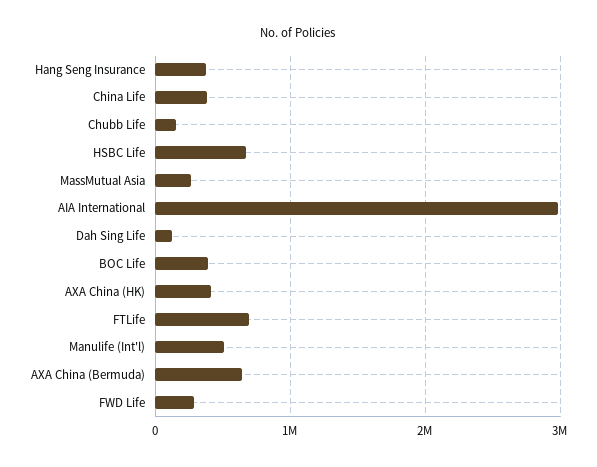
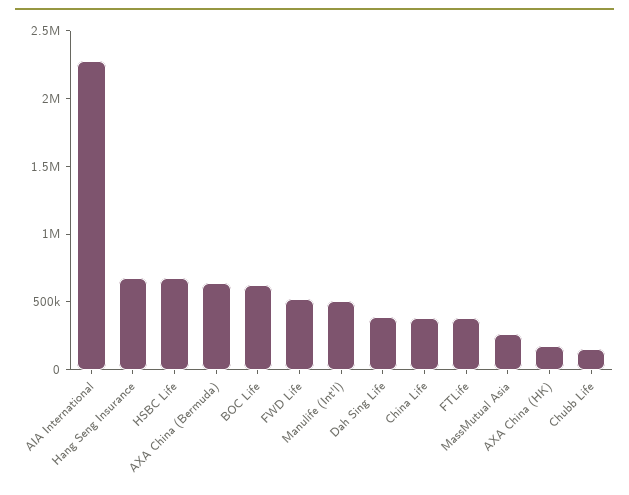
Hang Seng Insurance: 400000 -> 700000
AIA International: 3000000 -> 2300000
Dah Sing Life: 100000 -> 400000
BOC Life: 400000 -> 600000
AXA China (HK): 400000 -> 200000
FTLife: 700000 -> 400000
FWD Life: 300000 -> 500000

